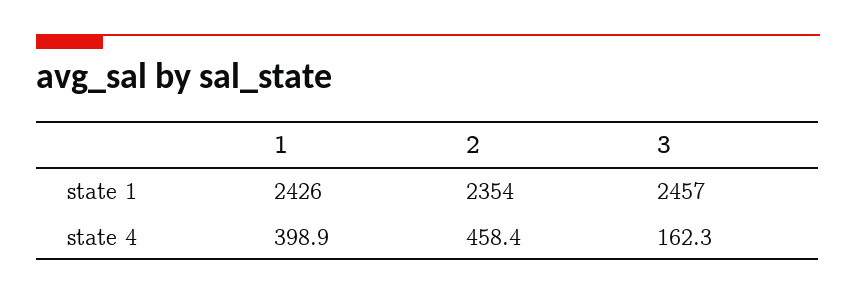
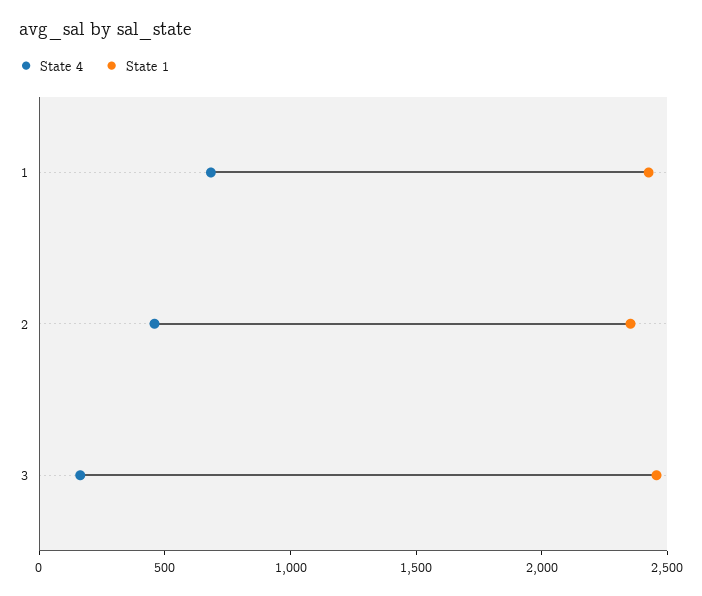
state 4, 1: 398.9 -> 700

